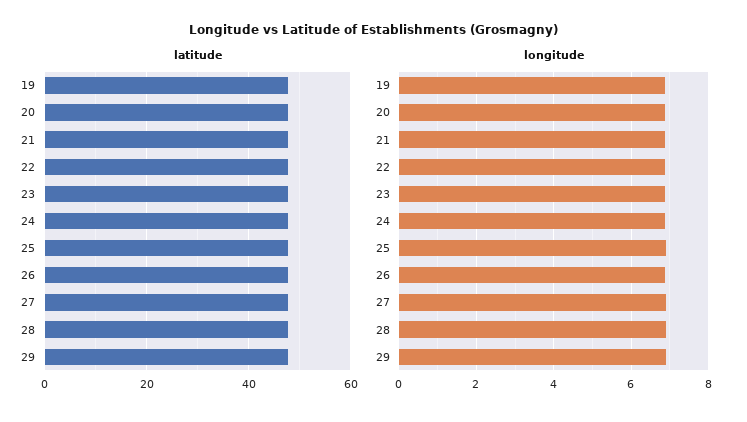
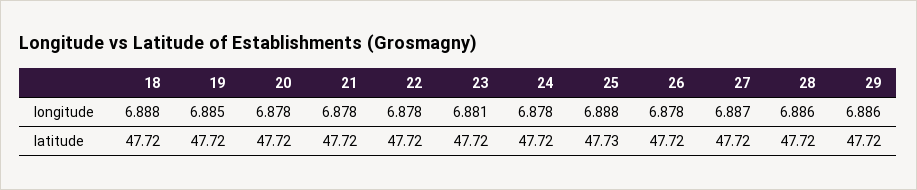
longitude, 18: none -> 6.888
latitude, 18: none -> 47.72

